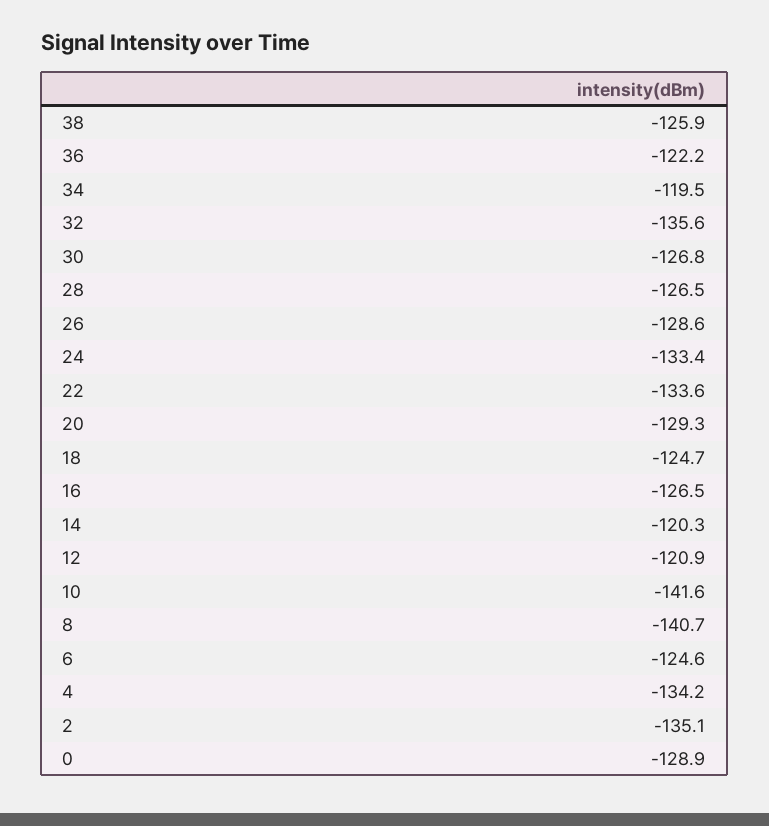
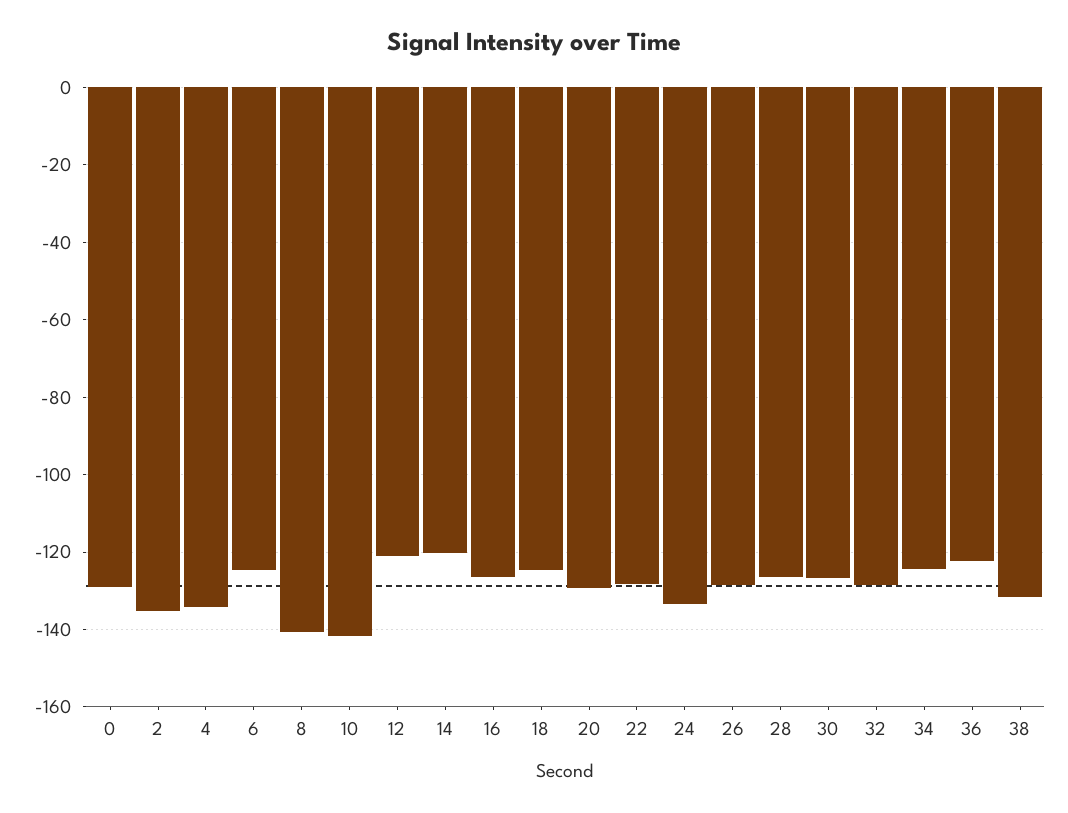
38: -125.9 -> -132
34: -119.5 -> -124
32: -135.6 -> -128
22: -133.6 -> -128

